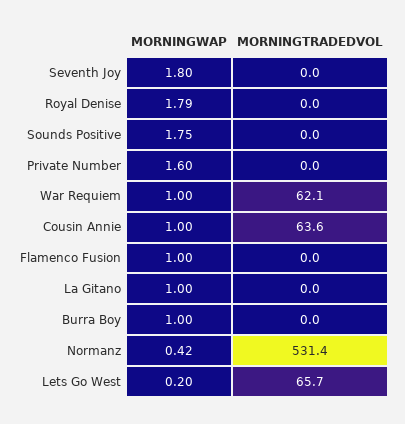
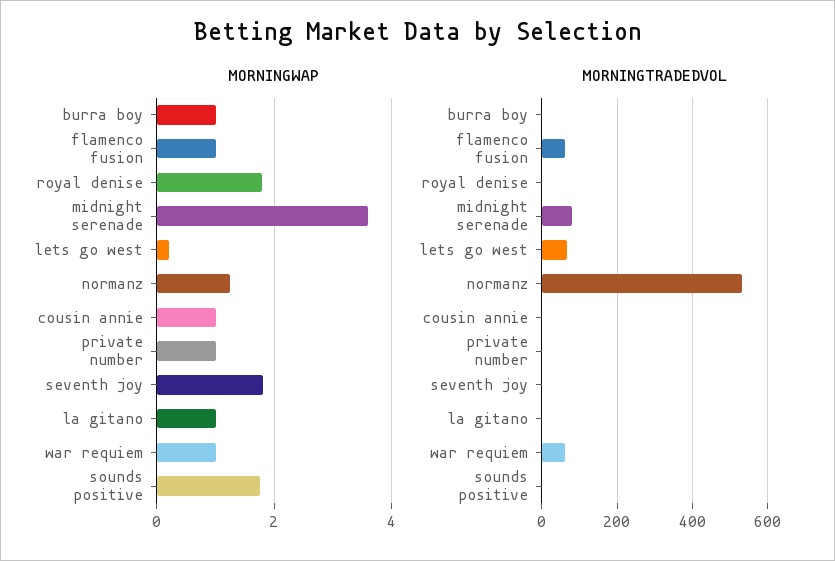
MORNINGWAP, Private Number: 1.6 -> 1
MORNINGTRADEDVOL, Cousin Annie: 63.6 -> 0
MORNINGTRADEDVOL, Flamenco Fusion: 0 -> 60
MORNINGWAP, Normanz: 0.42 -> 1.2
MORNINGWAP, midnight serenade: none -> 3.6
MORNINGTRADEDVOL, midnight serenade: none -> 80

